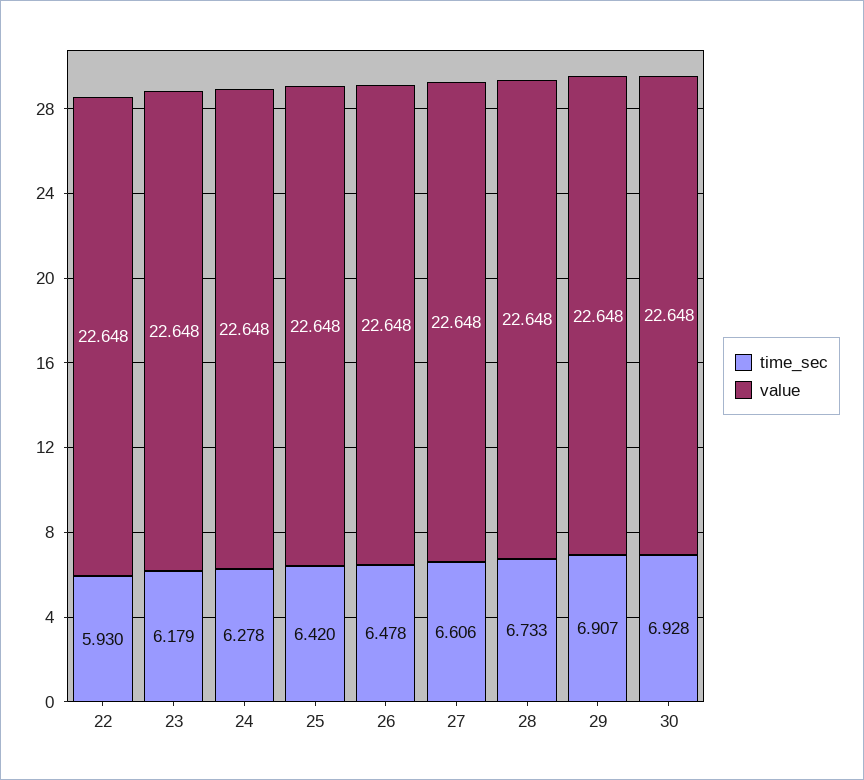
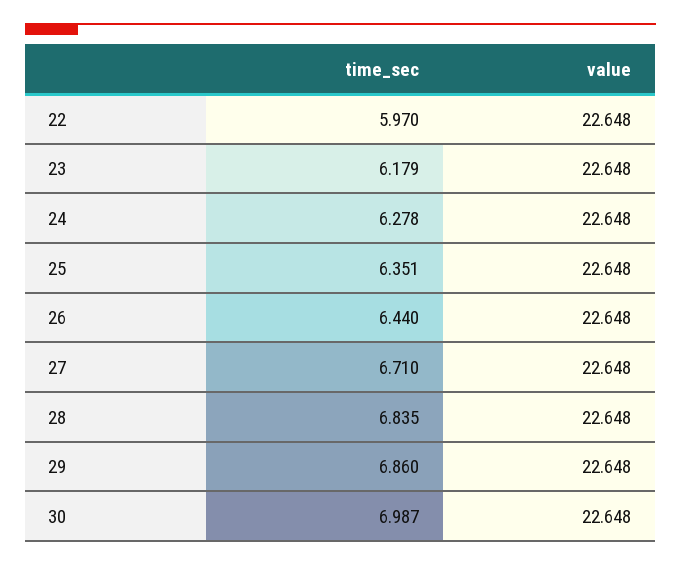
time_sec, 22: 5.93 -> 5.97
time_sec, 25: 6.42 -> 6.351
time_sec, 26: 6.478 -> 6.44
time_sec, 27: 6.606 -> 6.71
time_sec, 28: 6.733 -> 6.835
time_sec, 29: 6.907 -> 6.86
time_sec, 30: 6.928 -> 6.987

